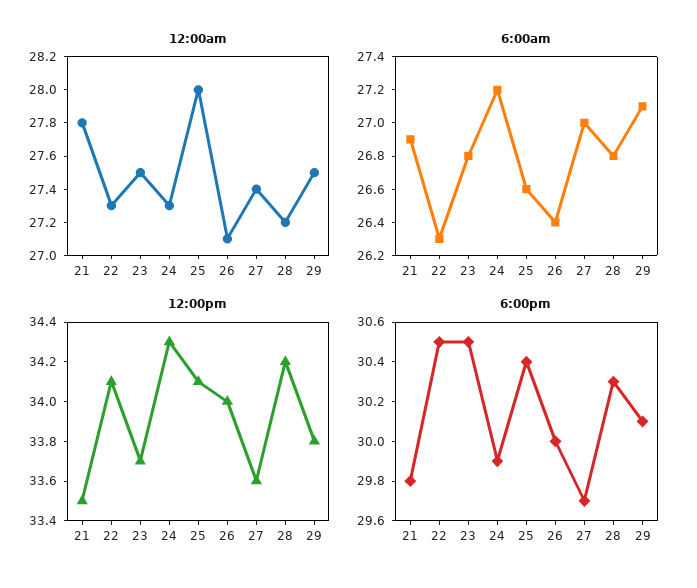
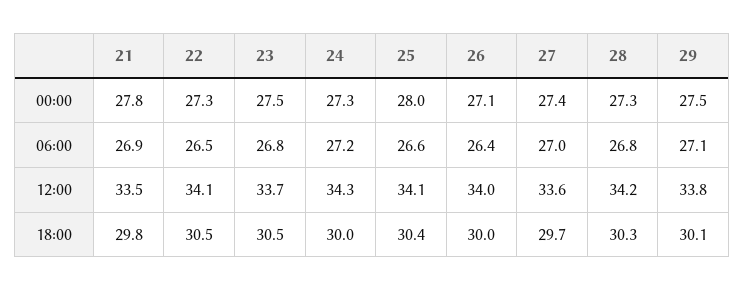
12:00am, 28: 27.2 -> 27.3
6:00am, 22: 26.3 -> 26.5
6:00pm, 24: 29.9 -> 30

